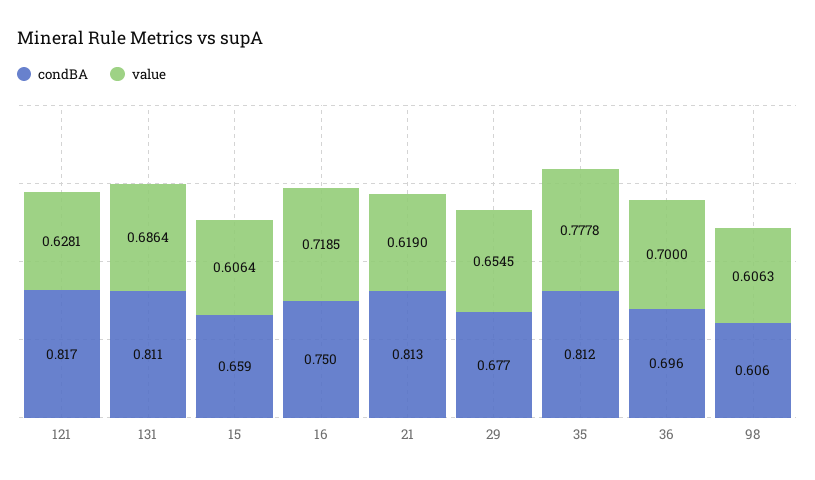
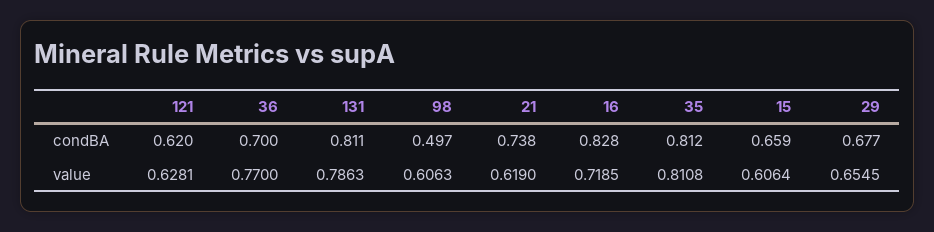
condBA, 121: 0.817 -> 0.62
value, 131: 0.6864 -> 0.7863
condBA, 16: 0.75 -> 0.828
condBA, 21: 0.813 -> 0.738
value, 35: 0.7778 -> 0.8108
condBA, 36: 0.696 -> 0.7
value, 36: 0.7 -> 0.77
condBA, 98: 0.606 -> 0.497

